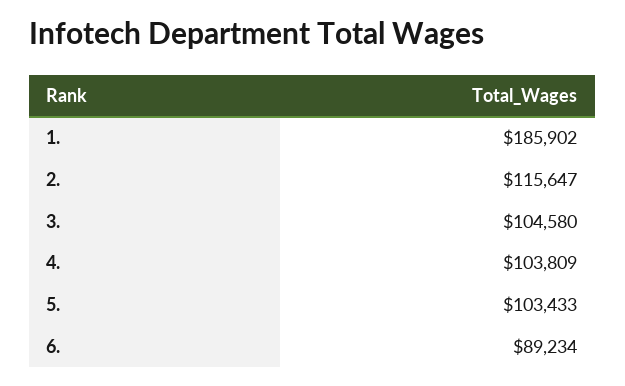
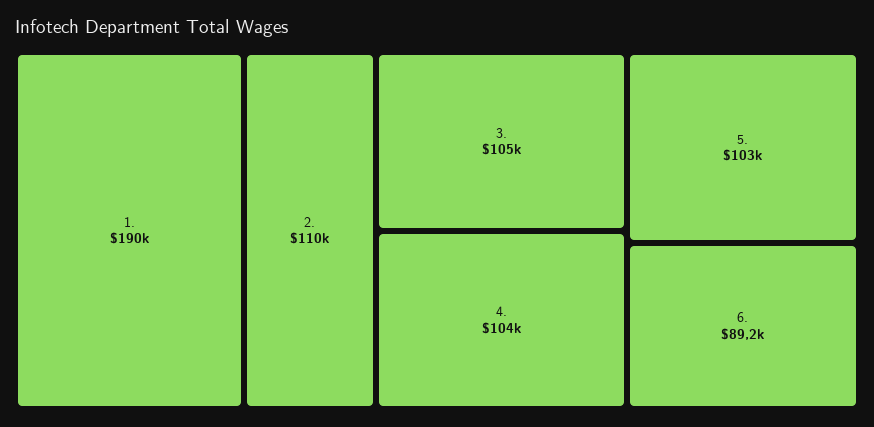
1.: 185902 -> 190000
2.: 115647 -> 110000

